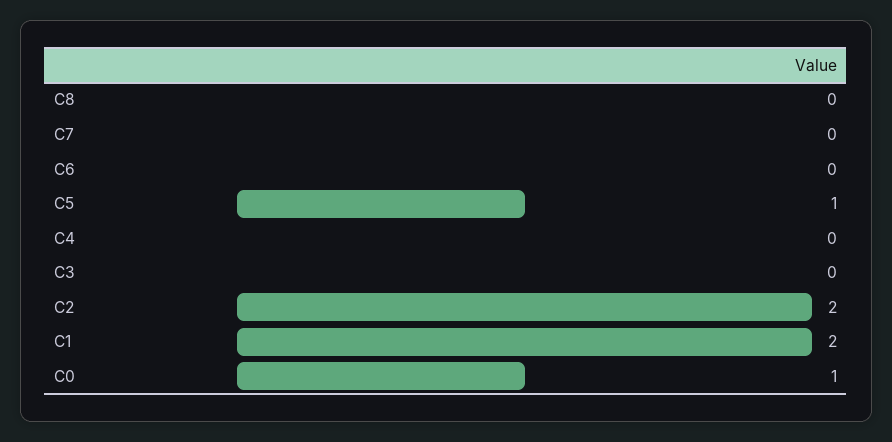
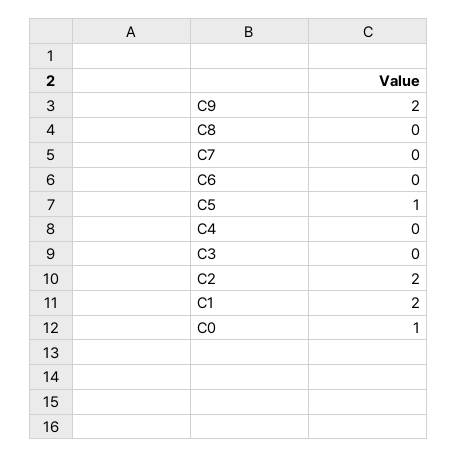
C9: none -> 2

